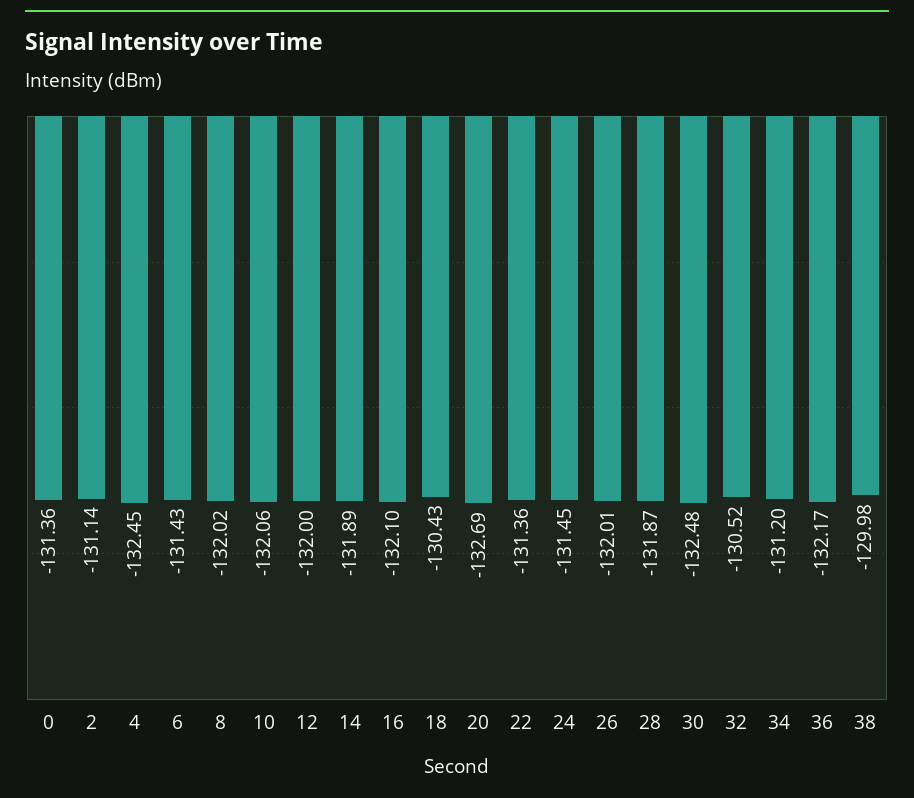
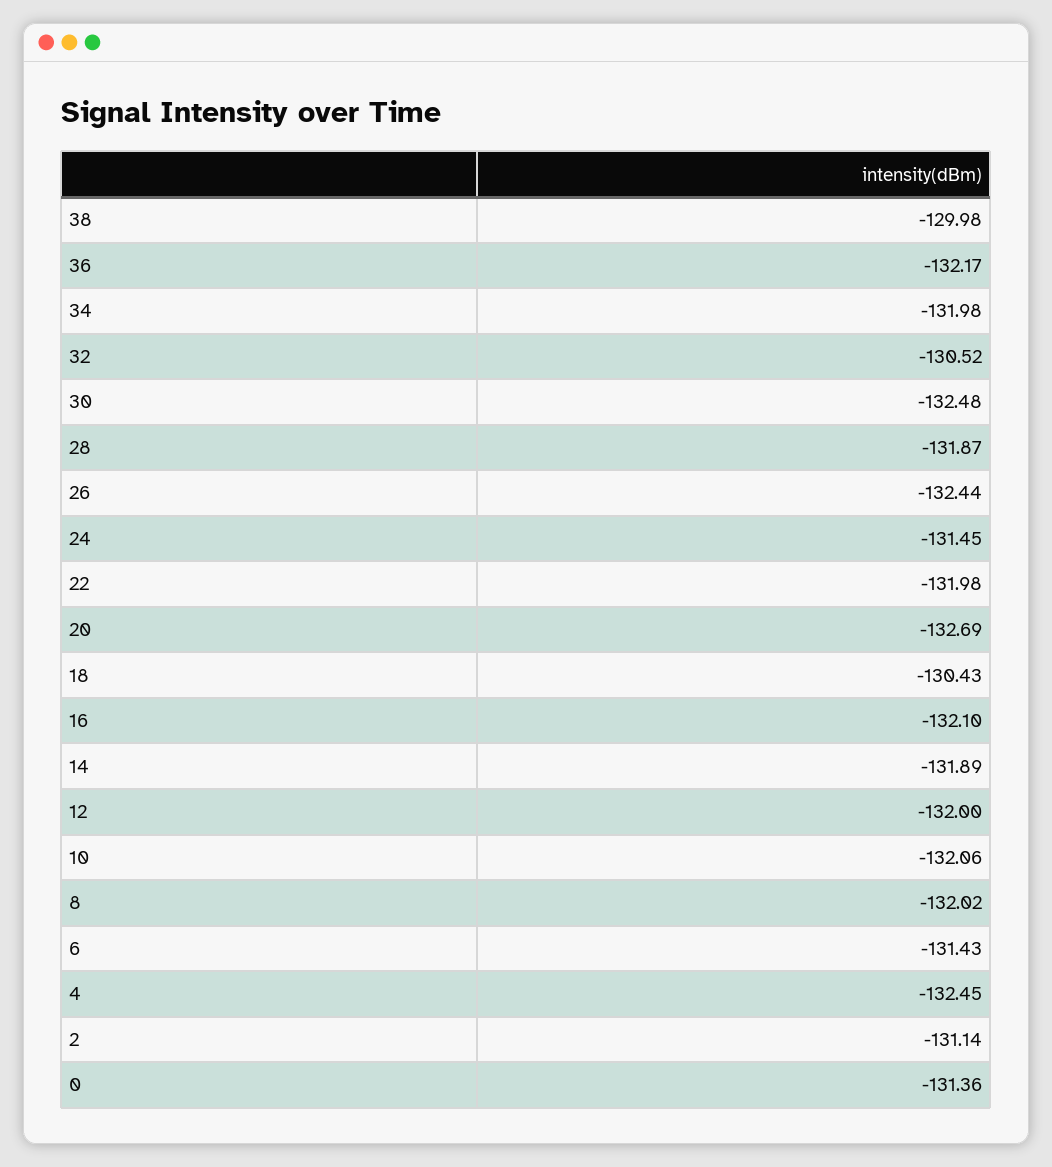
22: -131.36 -> -131.98
26: -132.01 -> -132.44
34: -131.2 -> -131.98

